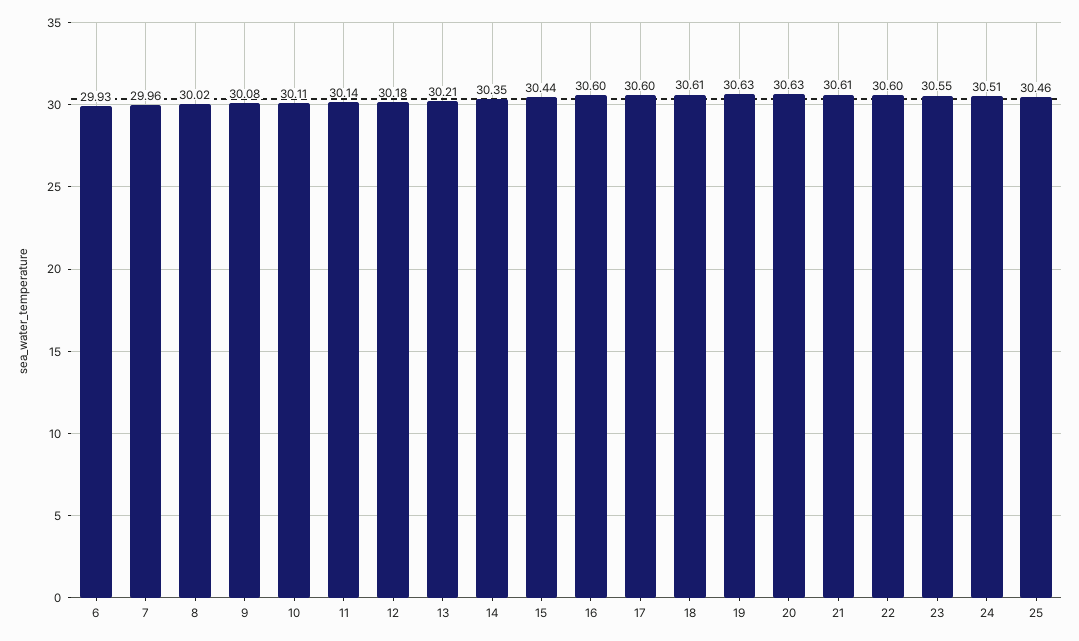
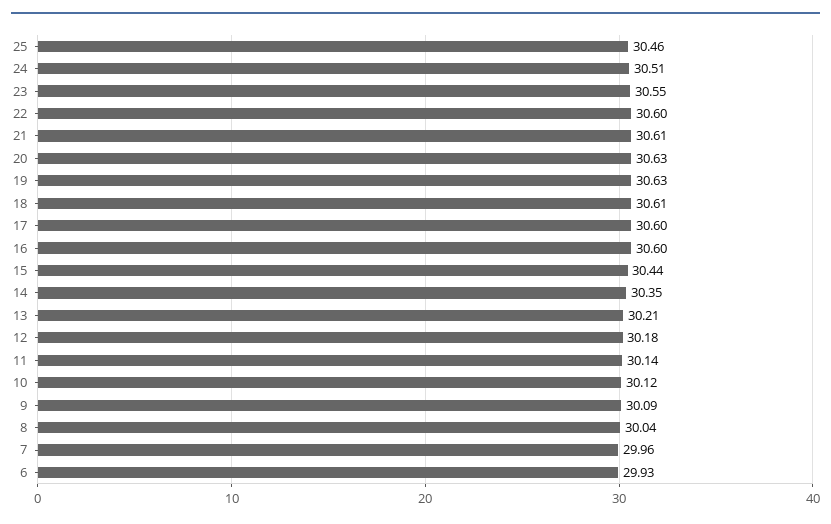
8: 30.02 -> 30.04
9: 30.08 -> 30.09
10: 30.11 -> 30.12

